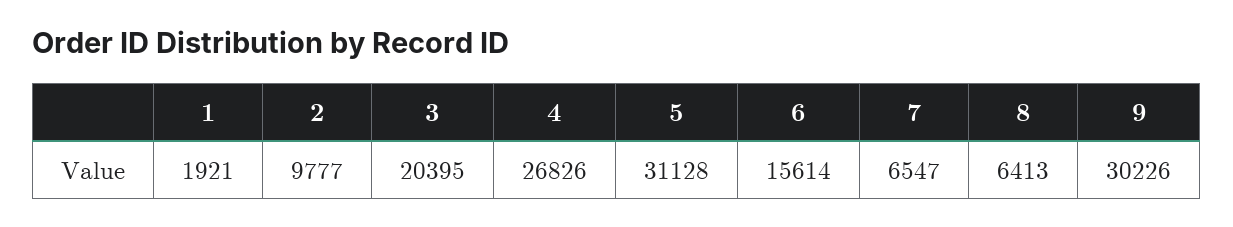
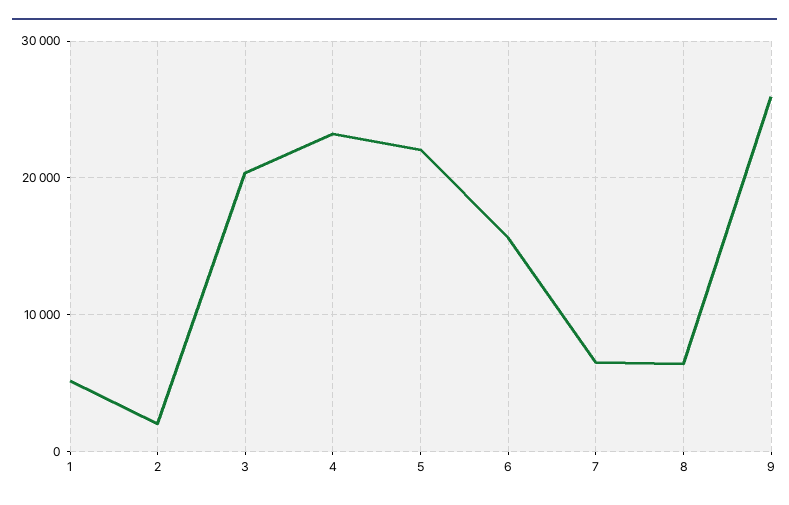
1: 1921 -> 5000
2: 9777 -> 2000
4: 26826 -> 23000
5: 31128 -> 22000
9: 30226 -> 26000

